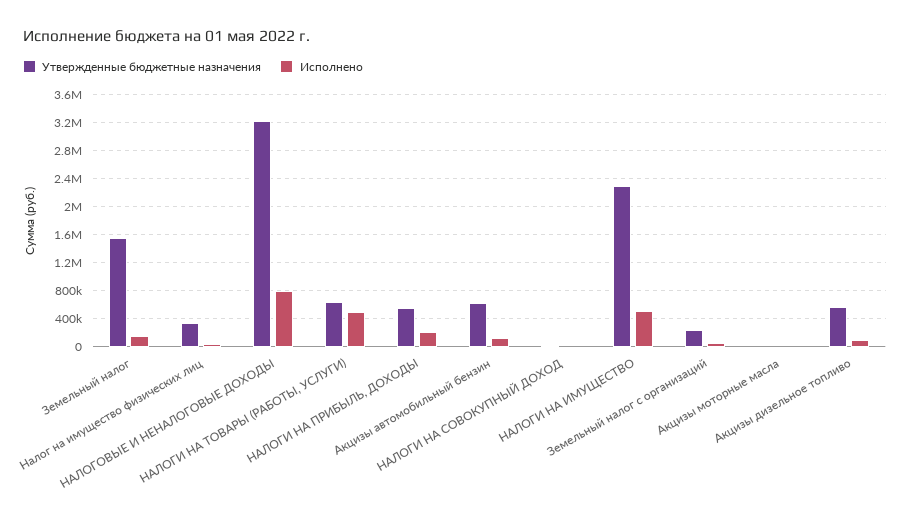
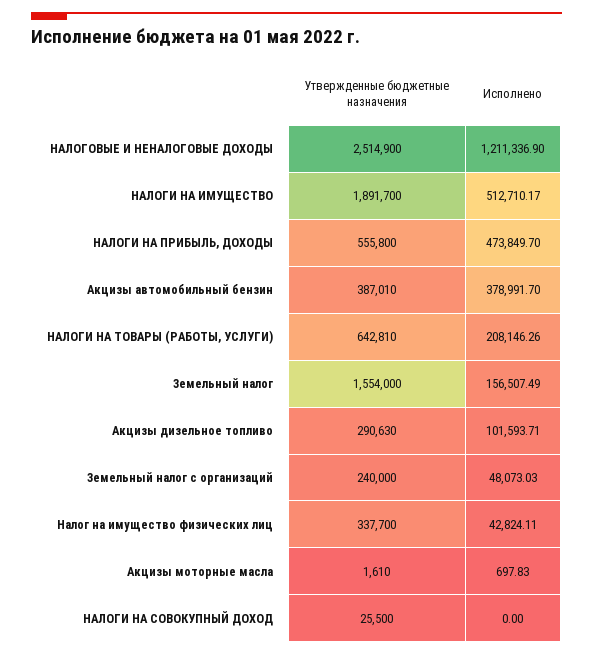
Утвержденные бюджетные назначения, НАЛОГОВЫЕ И НЕНАЛОГОВЫЕ ДОХОДЫ: 3200000 -> 2514900
Исполнено, НАЛОГОВЫЕ И НЕНАЛОГОВЫЕ ДОХОДЫ: 800000 -> 1211336.9
Исполнено, НАЛОГИ НА ТОВАРЫ (РАБОТЫ, УСЛУГИ): 500000 -> 208146.26
Исполнено, НАЛОГИ НА ПРИБЫЛЬ, ДОХОДЫ: 200000 -> 473849.7
Утвержденные бюджетные назначения, Акцизы автомобильный бензин: 600000 -> 387010
Исполнено, Акцизы автомобильный бензин: 100000 -> 378991.7
Утвержденные бюджетные назначения, НАЛОГИ НА ИМУЩЕСТВО: 2300000 -> 1891700
Утвержденные бюджетные назначения, Акцизы дизельное топливо: 600000 -> 290630

